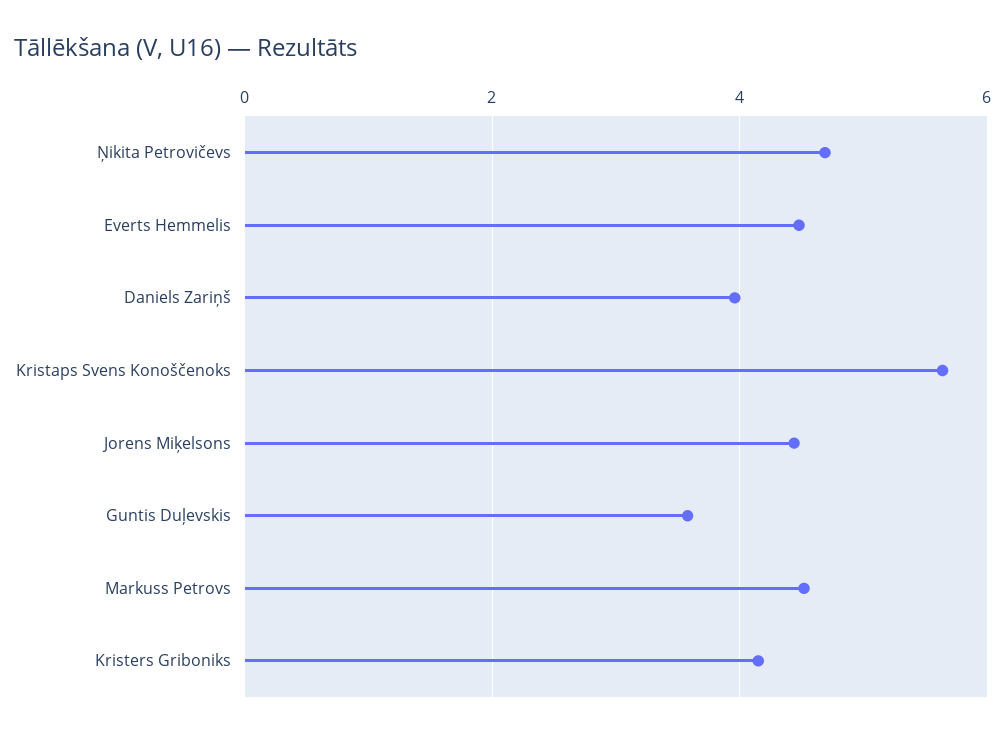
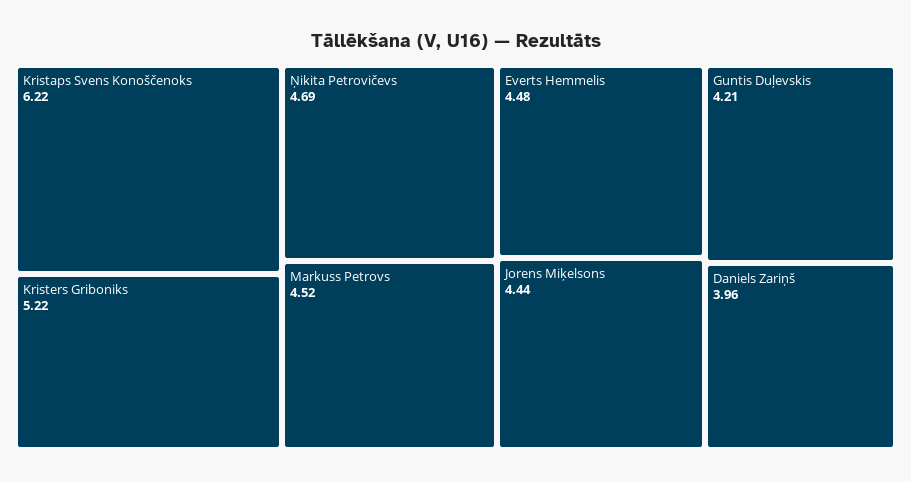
Kristaps Svens Konoščenoks: 5.6 -> 6.22
Guntis Duļevskis: 3.6 -> 4.21
Kristers Griboniks: 4.2 -> 5.22

